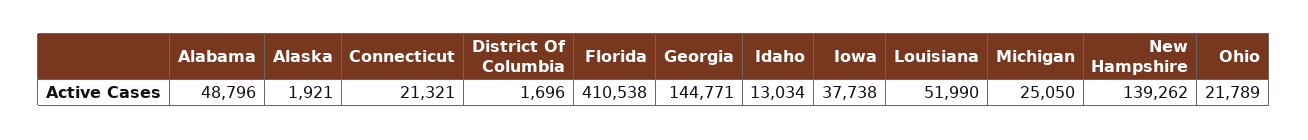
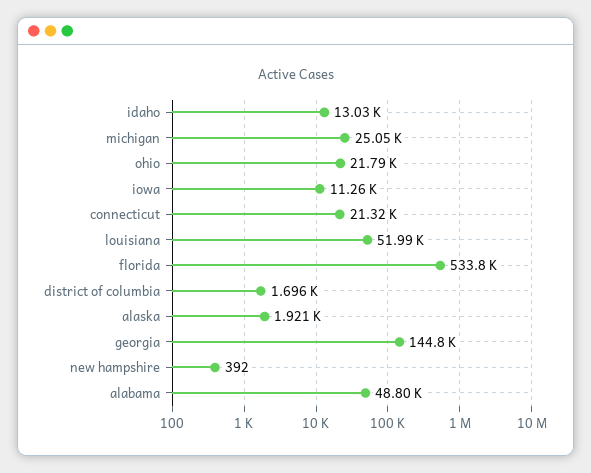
Florida: 410538 -> 533800
Iowa: 37738 -> 11260
New Hampshire: 139262 -> 392

